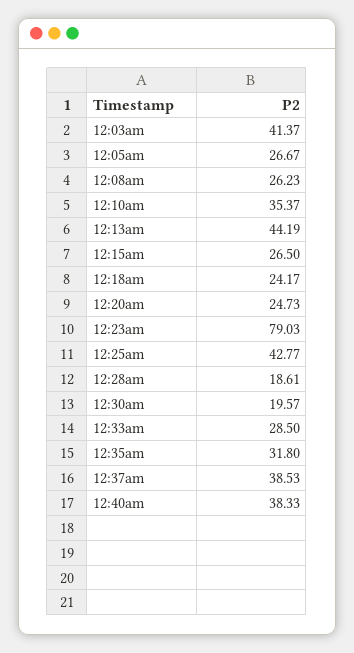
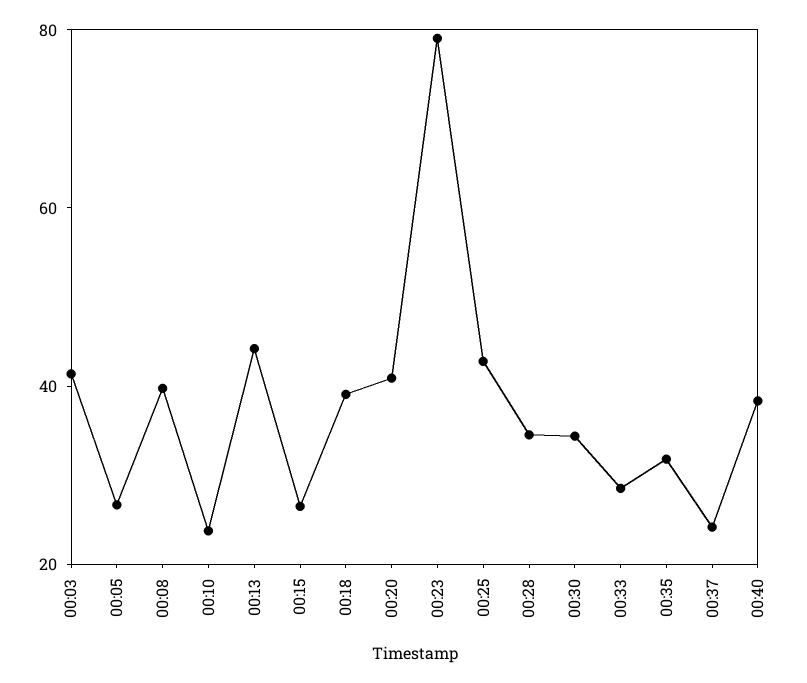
12:08am: 26.23 -> 40
12:10am: 35.37 -> 25
12:18am: 24.17 -> 40
12:20am: 24.73 -> 40
12:28am: 18.61 -> 35
12:30am: 19.57 -> 35
12:37am: 38.53 -> 25

